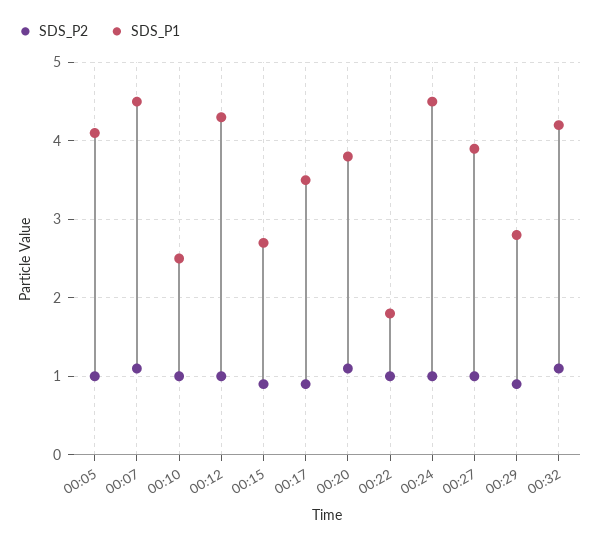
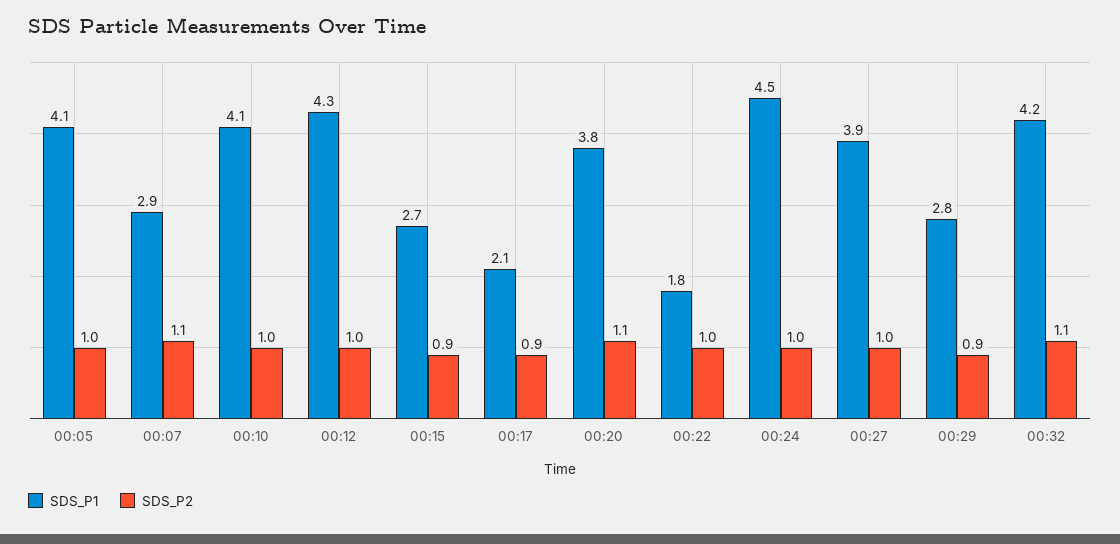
SDS_P1, 00:07: 4.5 -> 2.9
SDS_P1, 00:10: 2.5 -> 4.1
SDS_P1, 00:17: 3.5 -> 2.1

